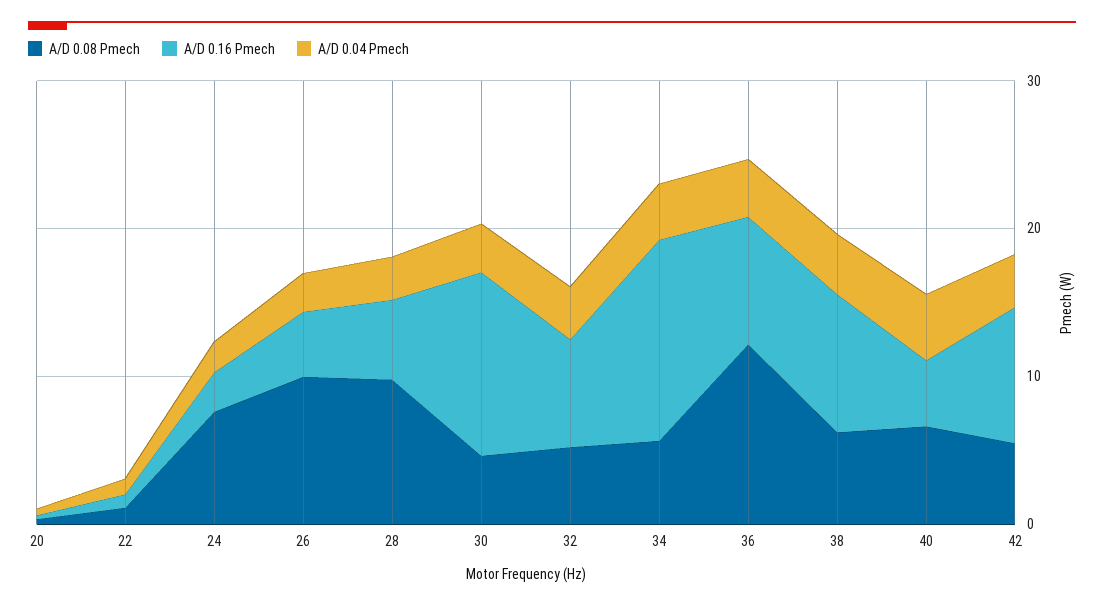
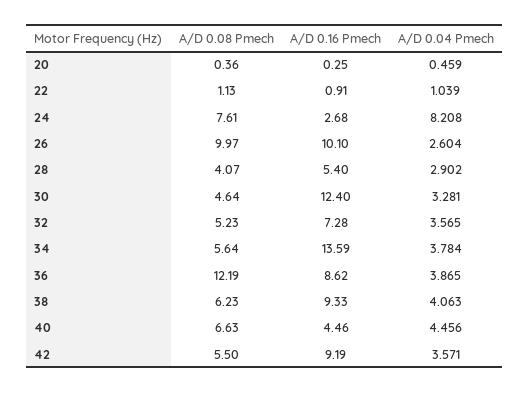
A/D 0.04 Pmech, 24: 2 -> 8.208
A/D 0.16 Pmech, 26: 4 -> 10.1
A/D 0.08 Pmech, 28: 10 -> 4.07

